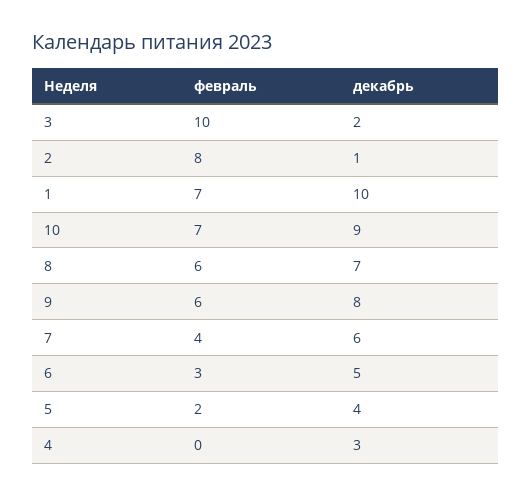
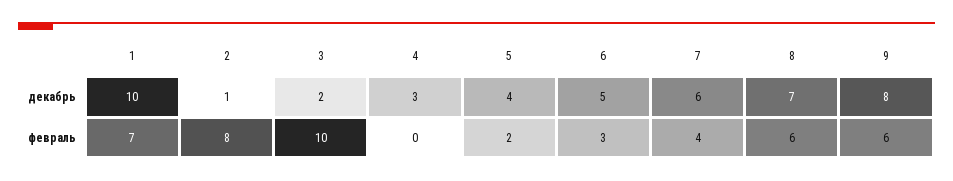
февраль, 10: 7 -> none
декабрь, 10: 9 -> none

